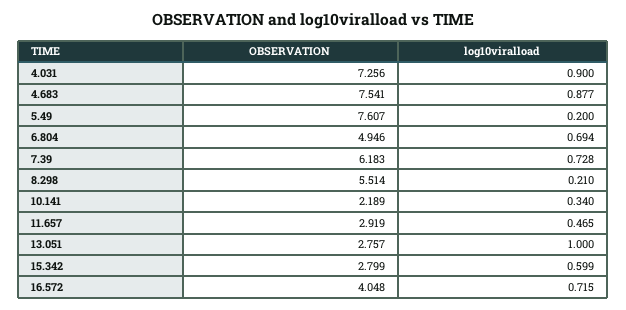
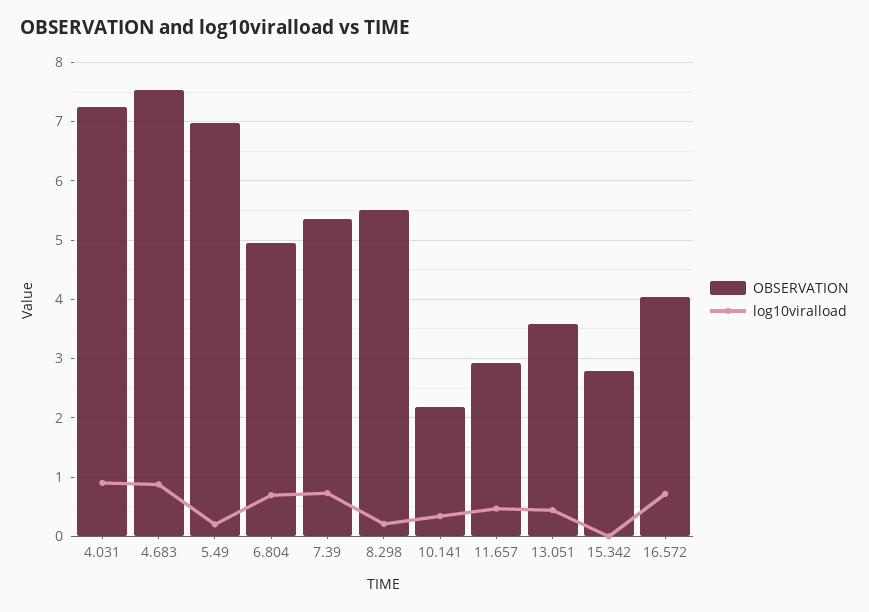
OBSERVATION, 5.49: 7.607 -> 7
OBSERVATION, 7.39: 6.183 -> 5.4
OBSERVATION, 13.051: 2.757 -> 3.6
log10viralload, 13.051: 1 -> 0.4
log10viralload, 15.342: 0.599 -> 0

